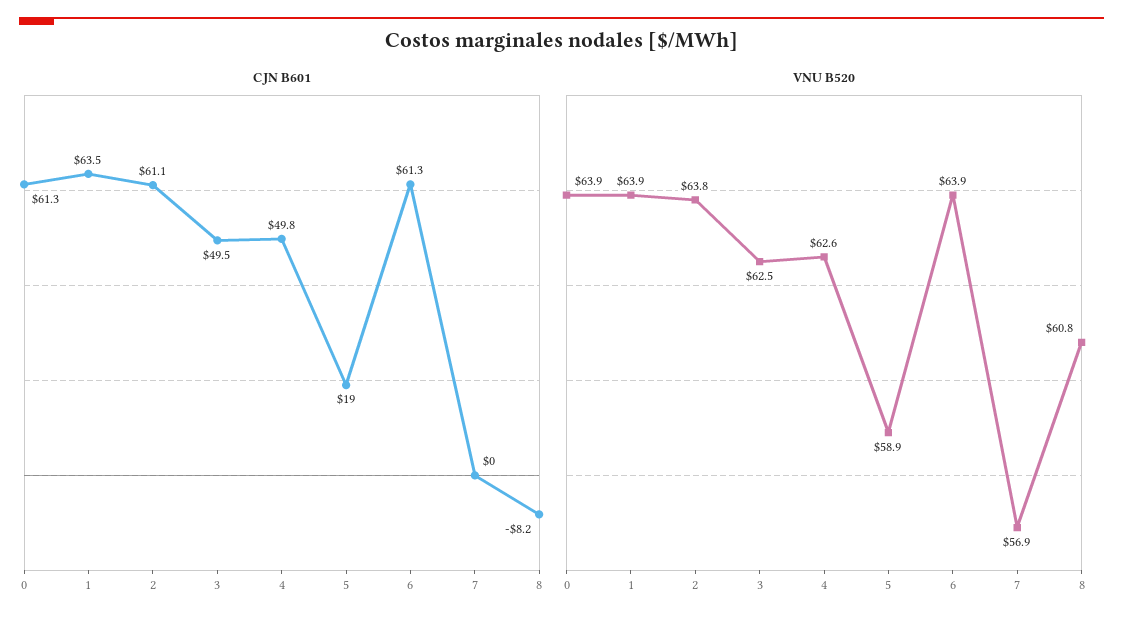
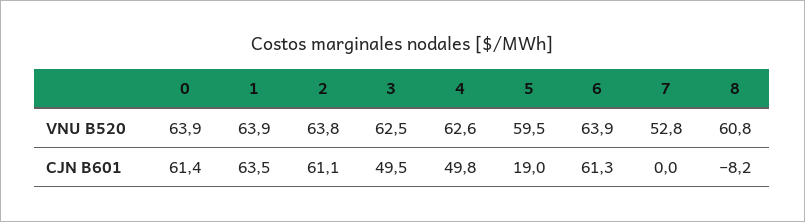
CJN B601, 0: 61.3 -> 61.4
VNU B520, 5: 58.9 -> 59.5
VNU B520, 7: 56.9 -> 52.8

